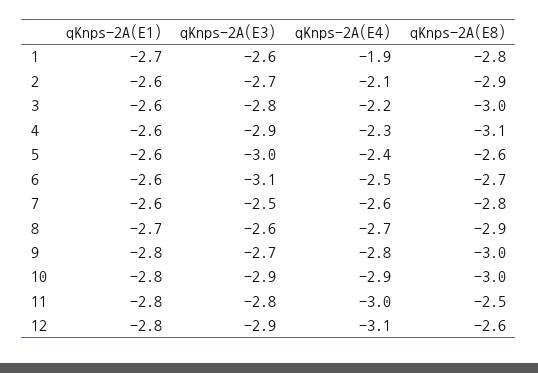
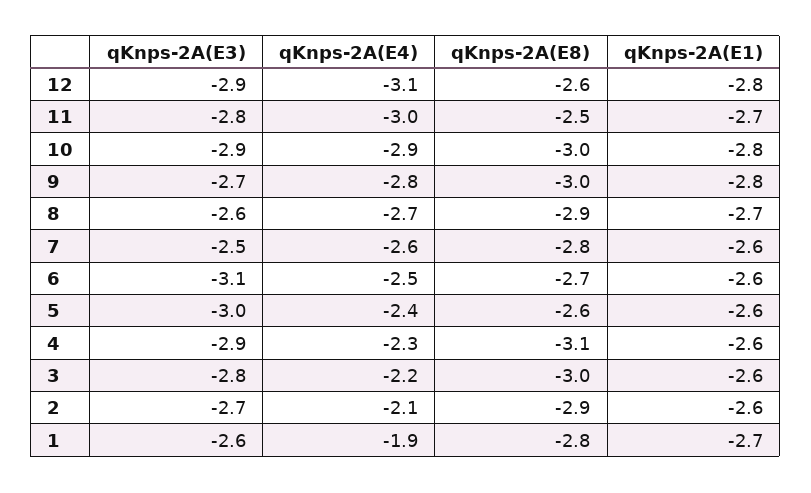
qKnps-2A(E1), 11: -2.8 -> -2.7

